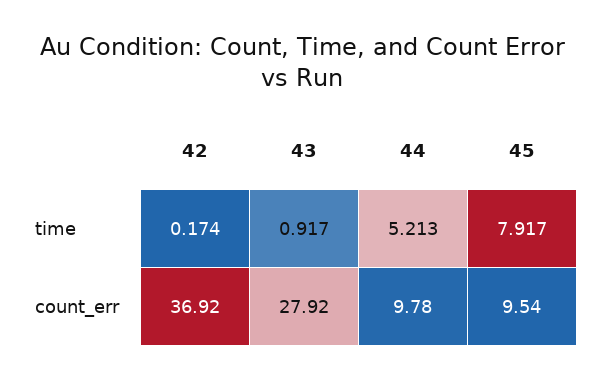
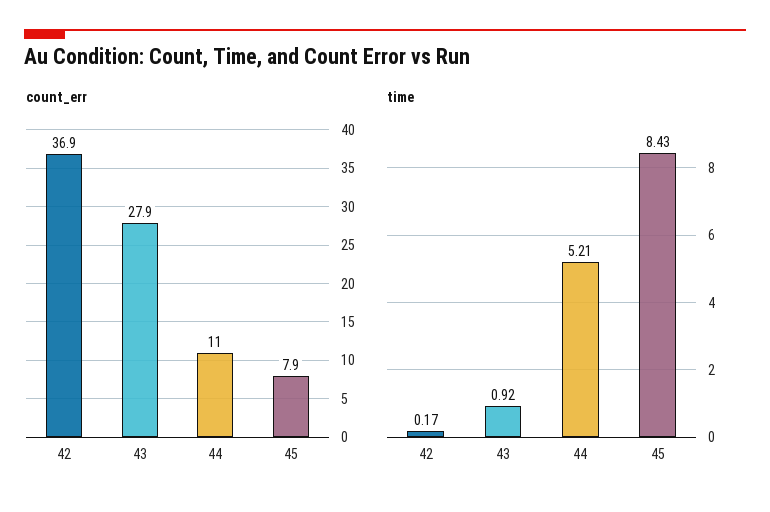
time, 45: 7.917 -> 8.43
count_err, 44: 9.78 -> 11
count_err, 45: 9.54 -> 7.9

